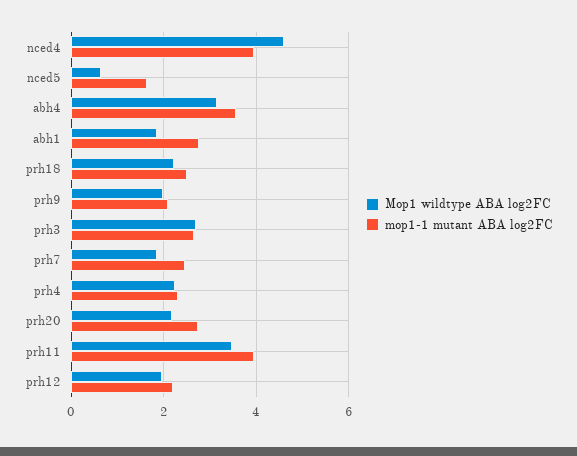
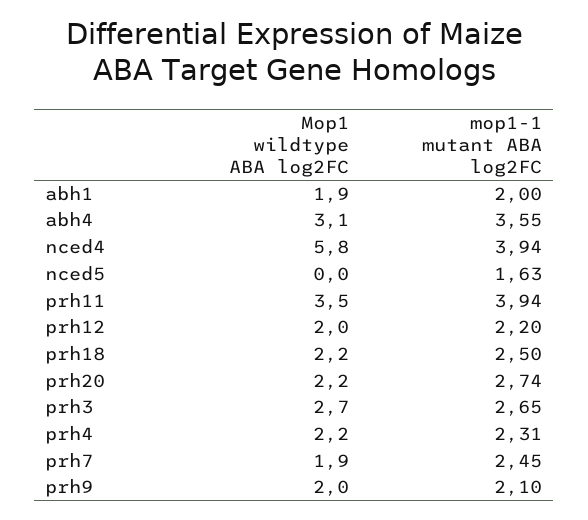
Mop1 wildtype ABA log2FC, nced4: 4.6 -> 5.8
Mop1 wildtype ABA log2FC, nced5: 0.6 -> 0
mop1-1 mutant ABA log2FC, abh1: 2.8 -> 2

